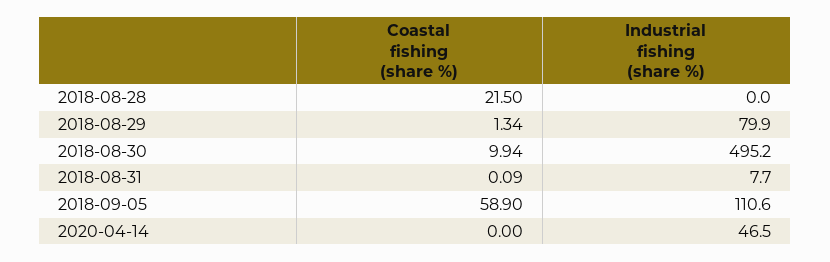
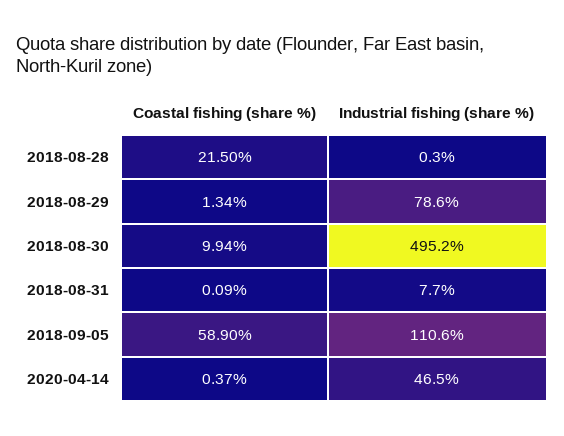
Industrial fishing (share %), 2018-08-28: 0 -> 0.3
Industrial fishing (share %), 2018-08-29: 79.9 -> 78.6
Coastal fishing (share %), 2020-04-14: 0 -> 0.37

